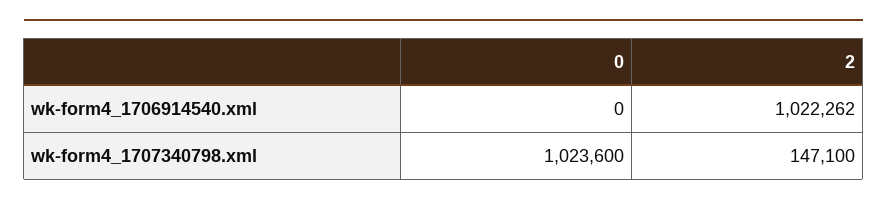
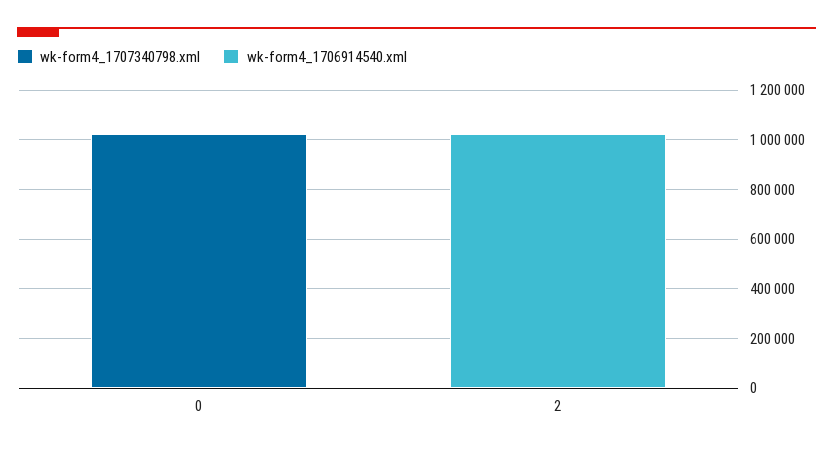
wk-form4_1707340798.xml, 2: 147100 -> 0

